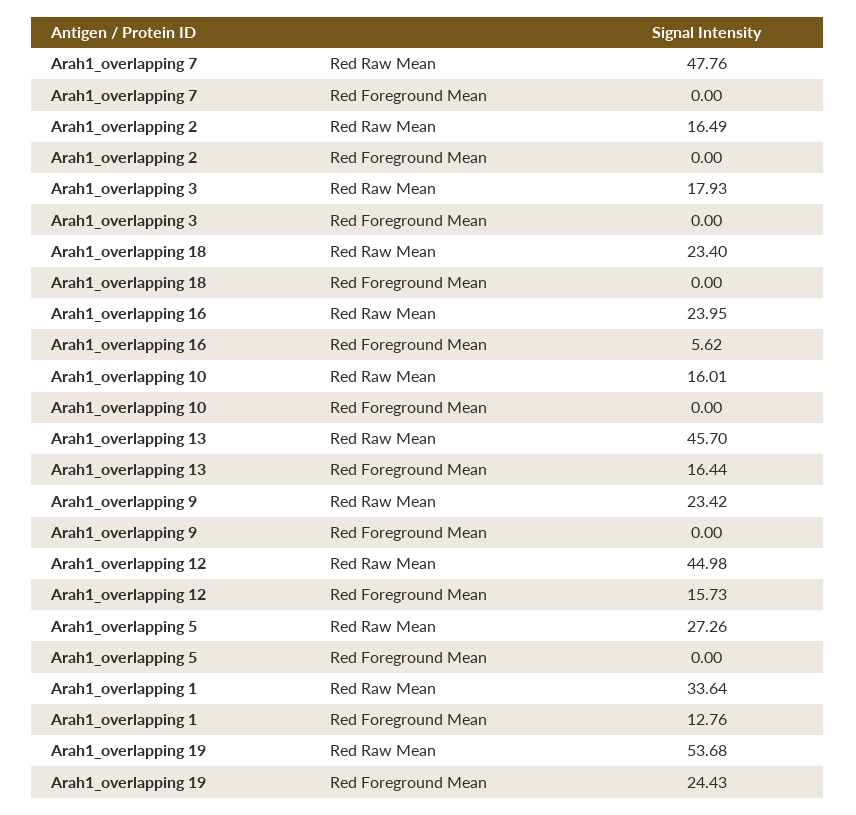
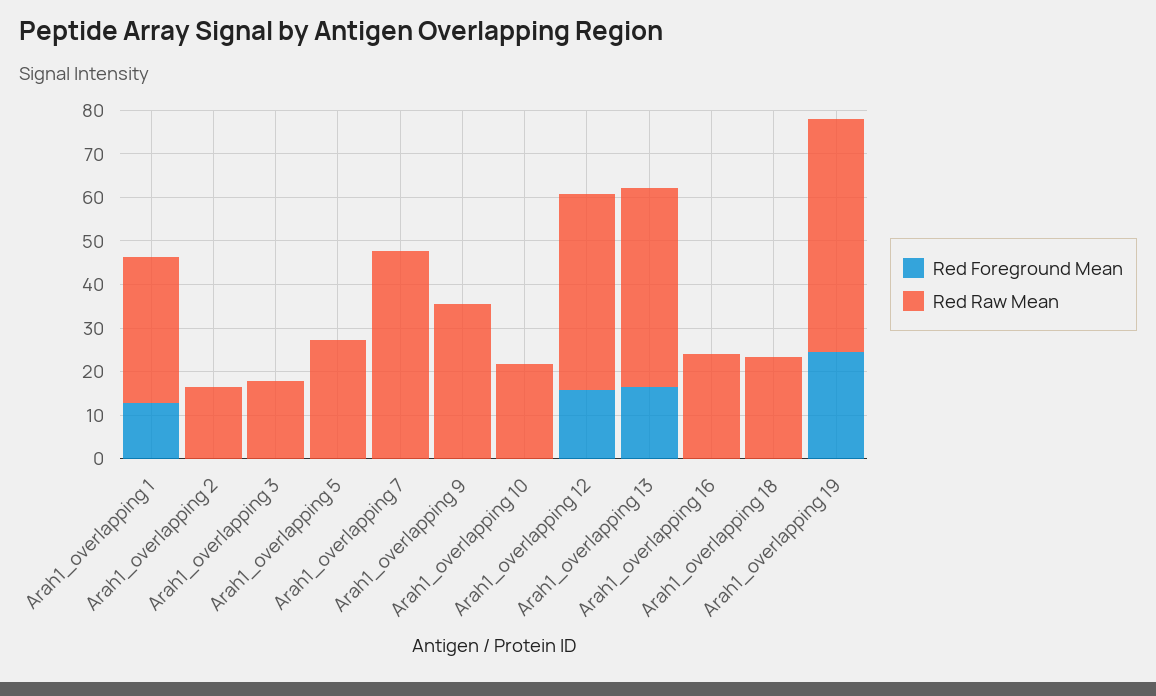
Red Foreground Mean, Arah1_overlapping 16: 5.62 -> 0
Red Raw Mean, Arah1_overlapping 10: 16.01 -> 22
Red Raw Mean, Arah1_overlapping 9: 23.42 -> 36

